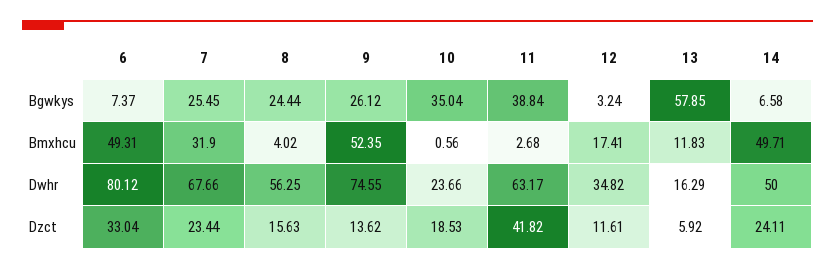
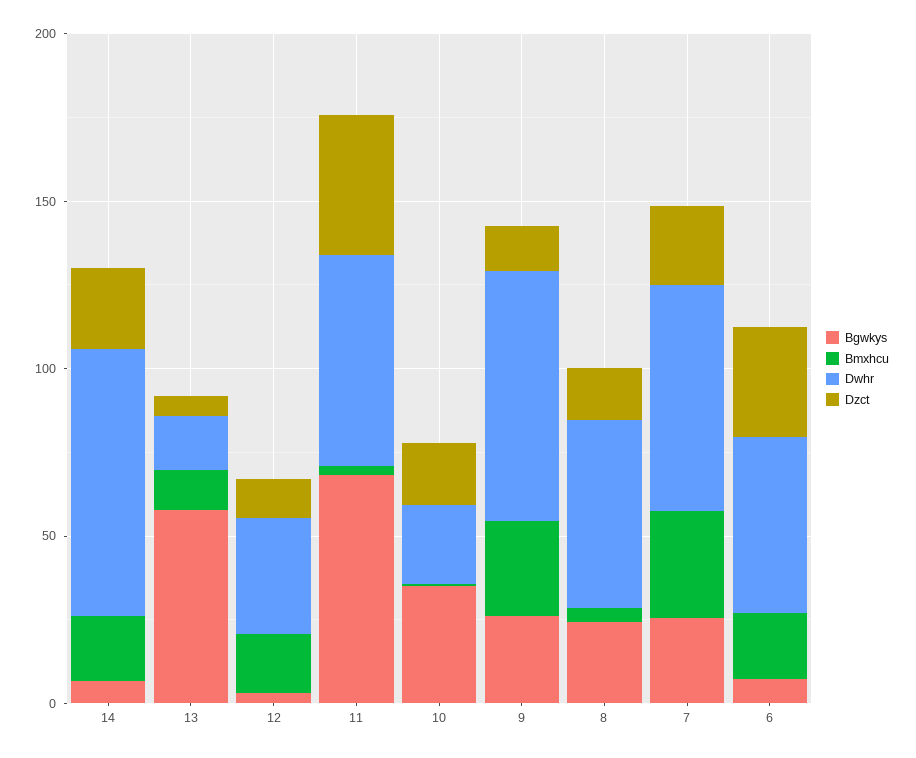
Bgwkys, 11: 38.84 -> 70
Bmxhcu, 6: 49.31 -> 20
Bmxhcu, 9: 52.35 -> 30
Bmxhcu, 14: 49.71 -> 20
Dwhr, 6: 80.12 -> 50
Dwhr, 14: 50 -> 80

